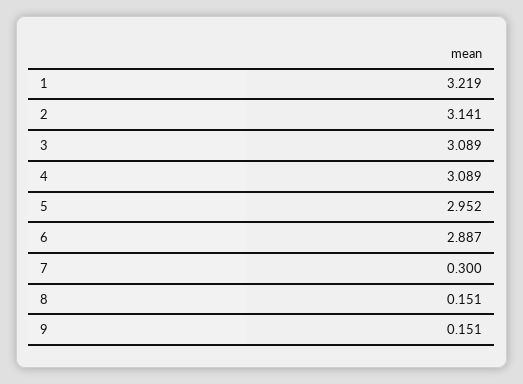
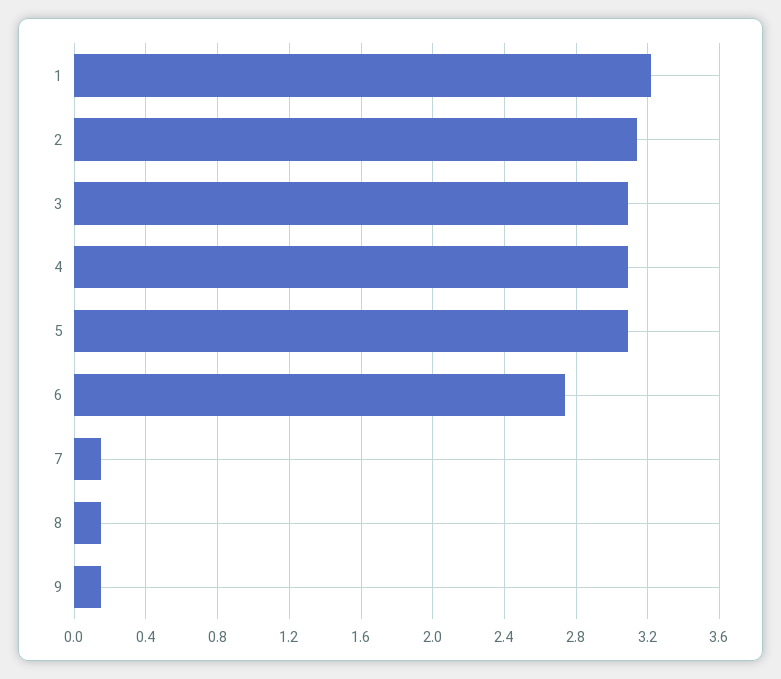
5: 2.952 -> 3.1
6: 2.887 -> 2.75
7: 0.3 -> 0.15

